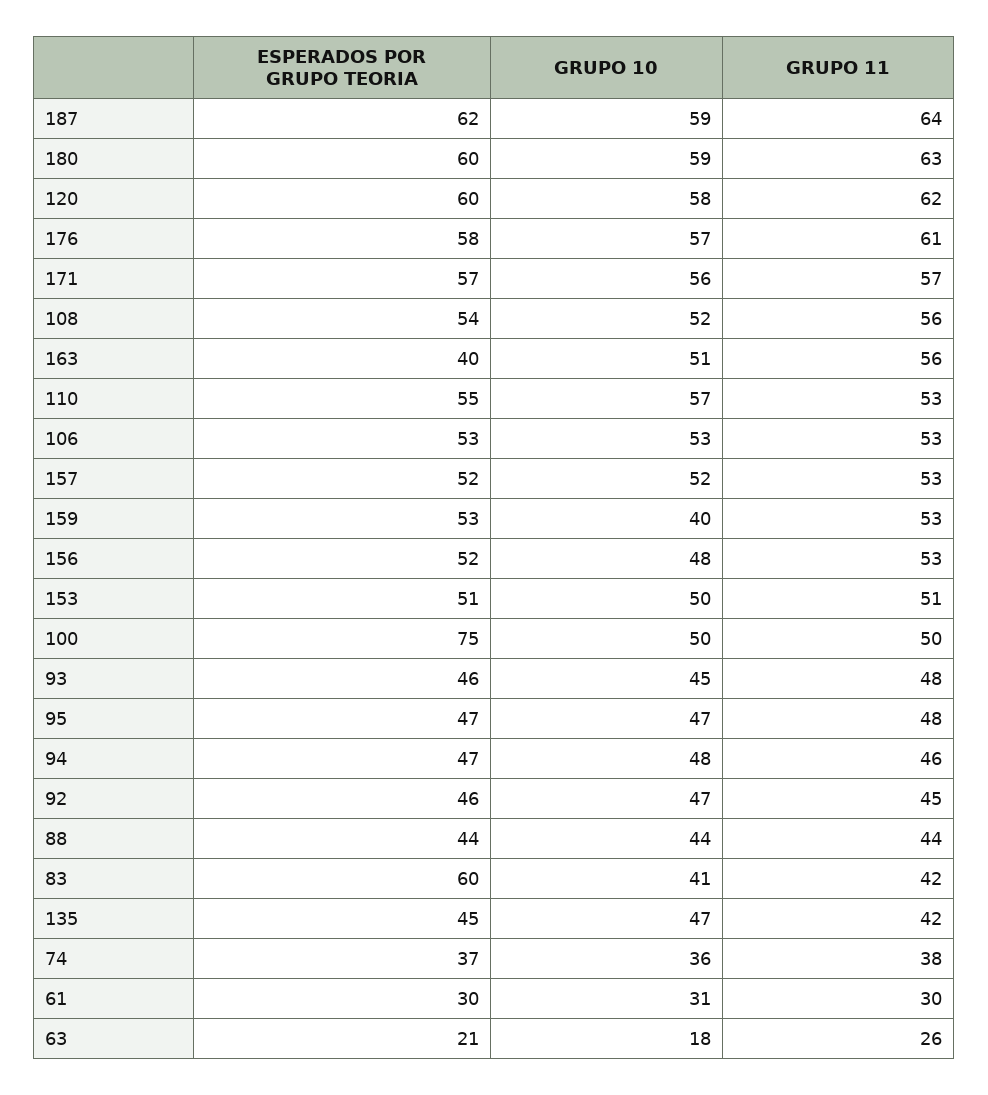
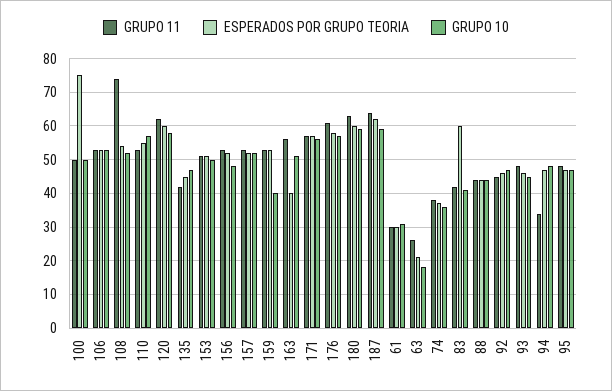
GRUPO 11, 108: 56 -> 75
GRUPO 11, 94: 46 -> 35

